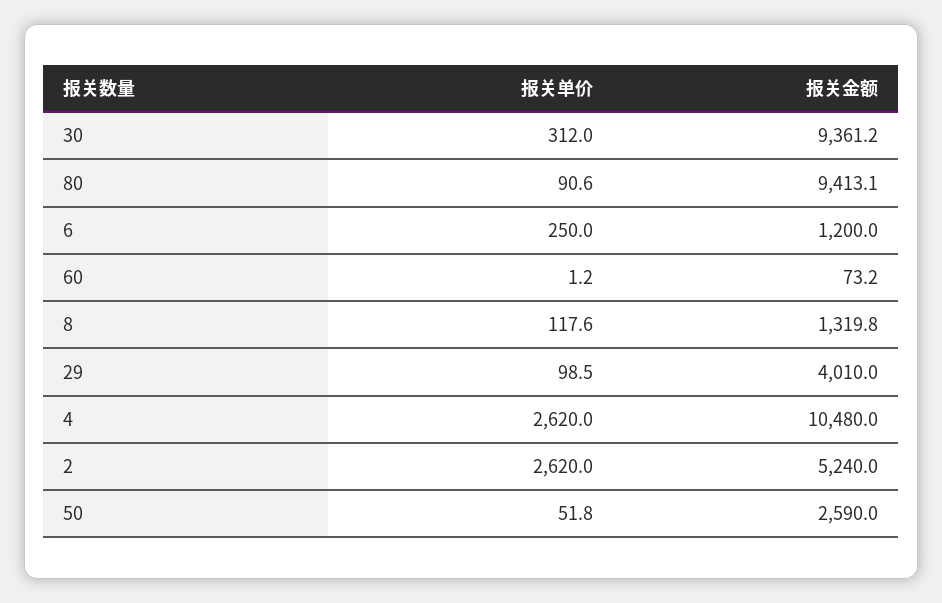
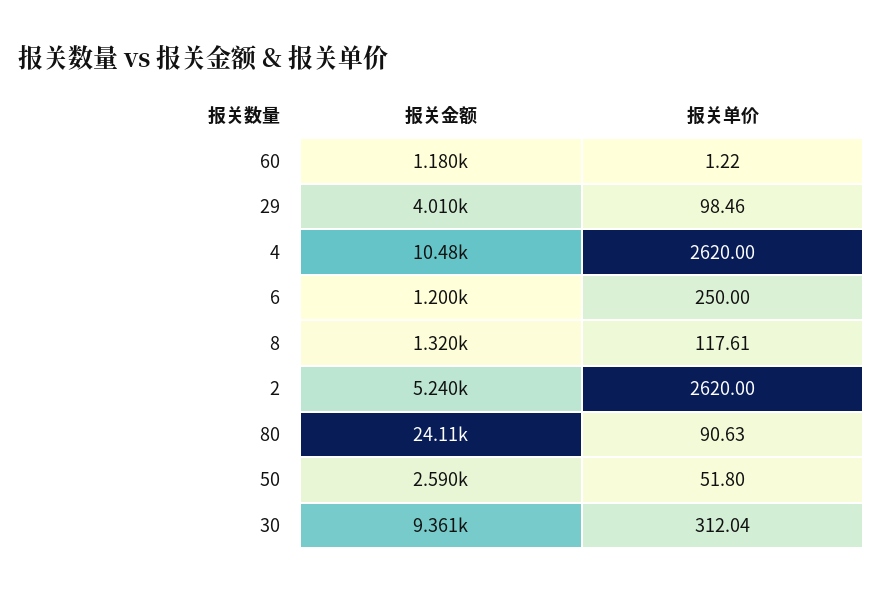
报关金额, 80: 9413.1 -> 24110
报关金额, 60: 73.2 -> 1180

